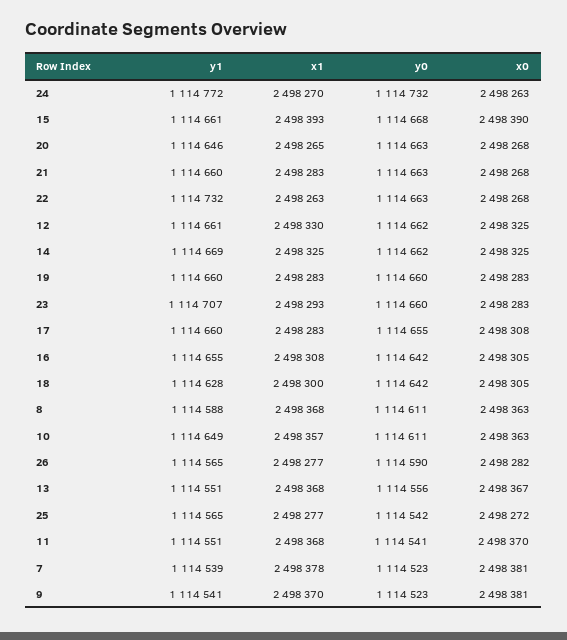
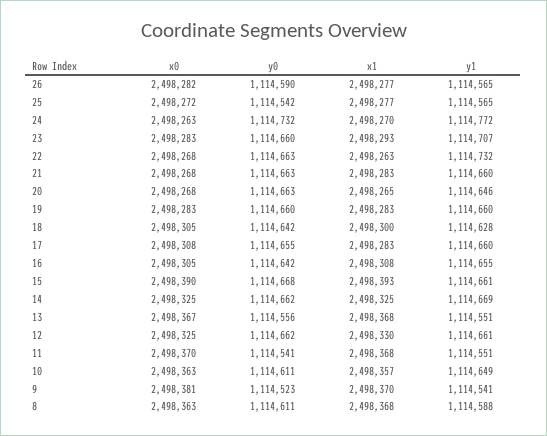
y1, 7: 1114539 -> none
x1, 7: 2498378 -> none
y0, 7: 1114523 -> none
x0, 7: 2498381 -> none

